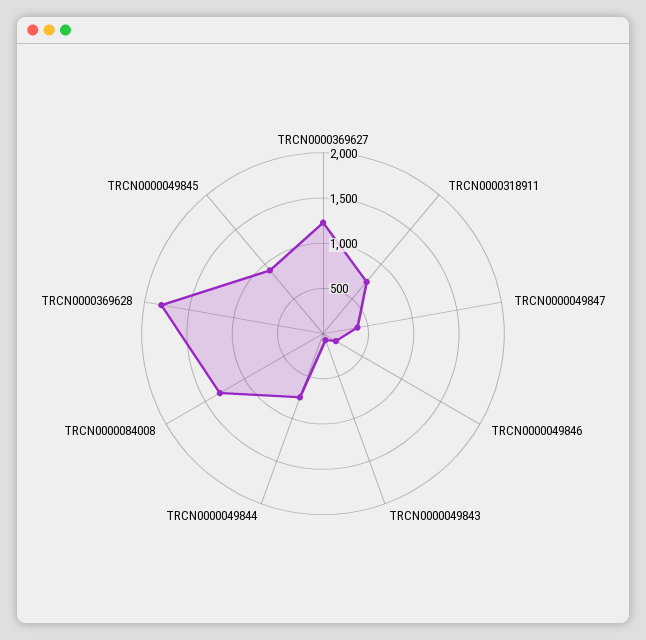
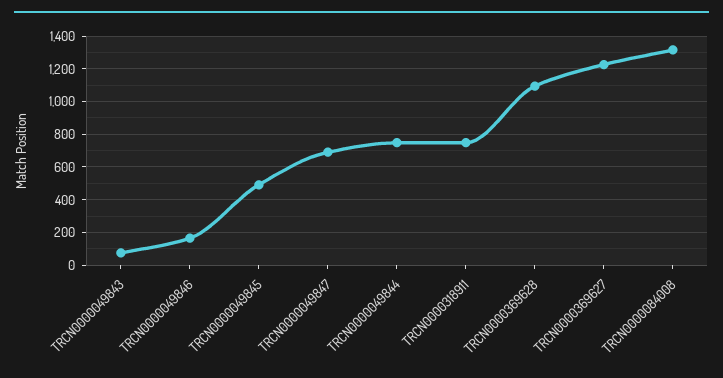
TRCN0000049847: 400 -> 700
TRCN0000369628: 1800 -> 1100
TRCN0000049845: 900 -> 500

